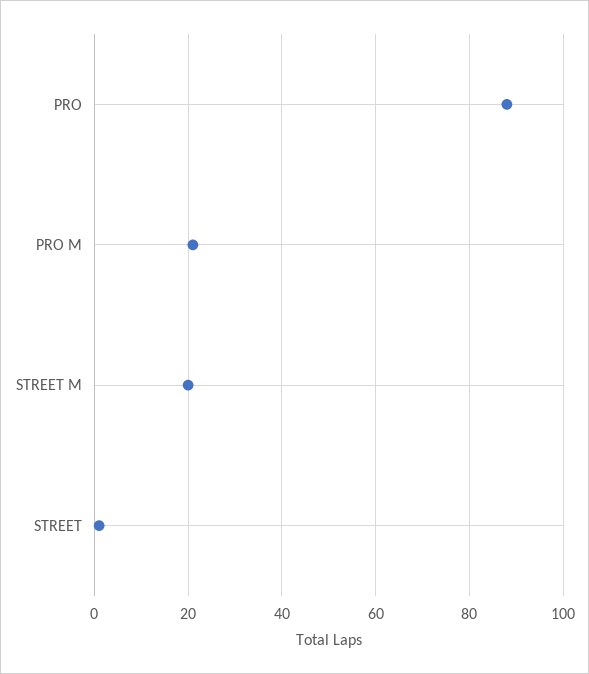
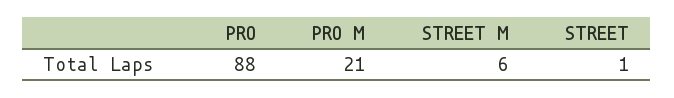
STREET M: 20 -> 6

